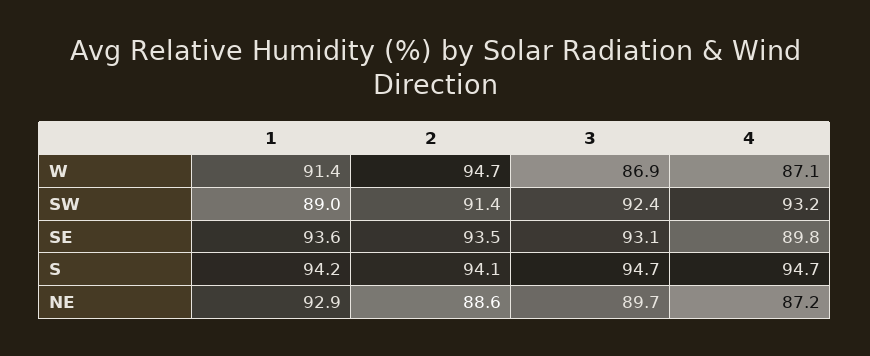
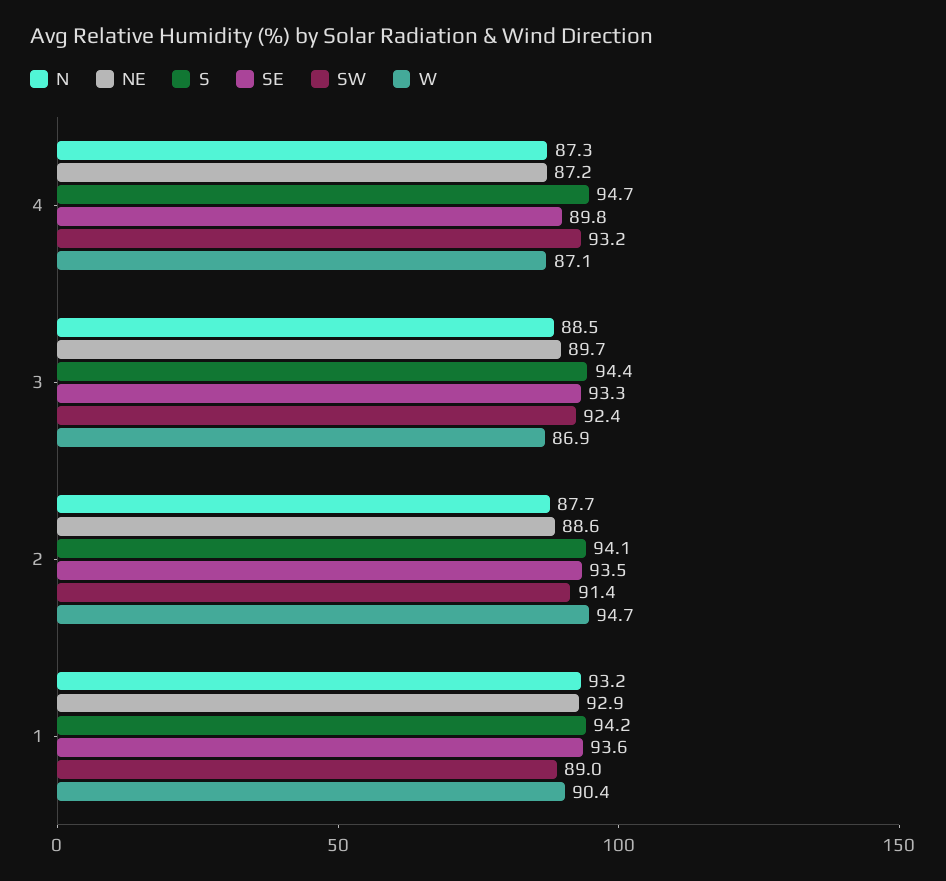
W, 1: 91.4 -> 90.4
SE, 3: 93.1 -> 93.3
S, 3: 94.7 -> 94.4
N, 4: none -> 87.3
N, 3: none -> 88.5
N, 2: none -> 87.7
N, 1: none -> 93.2

